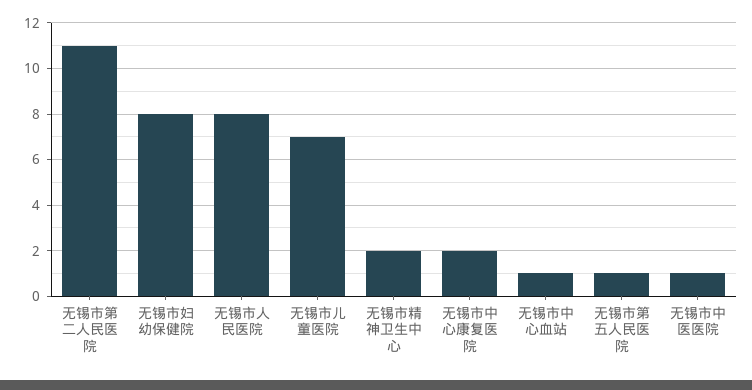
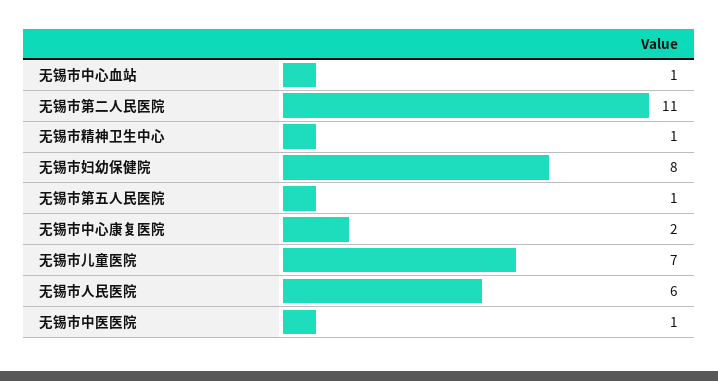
无锡市人民医院: 8 -> 6
无锡市精神卫生中心: 2 -> 1

